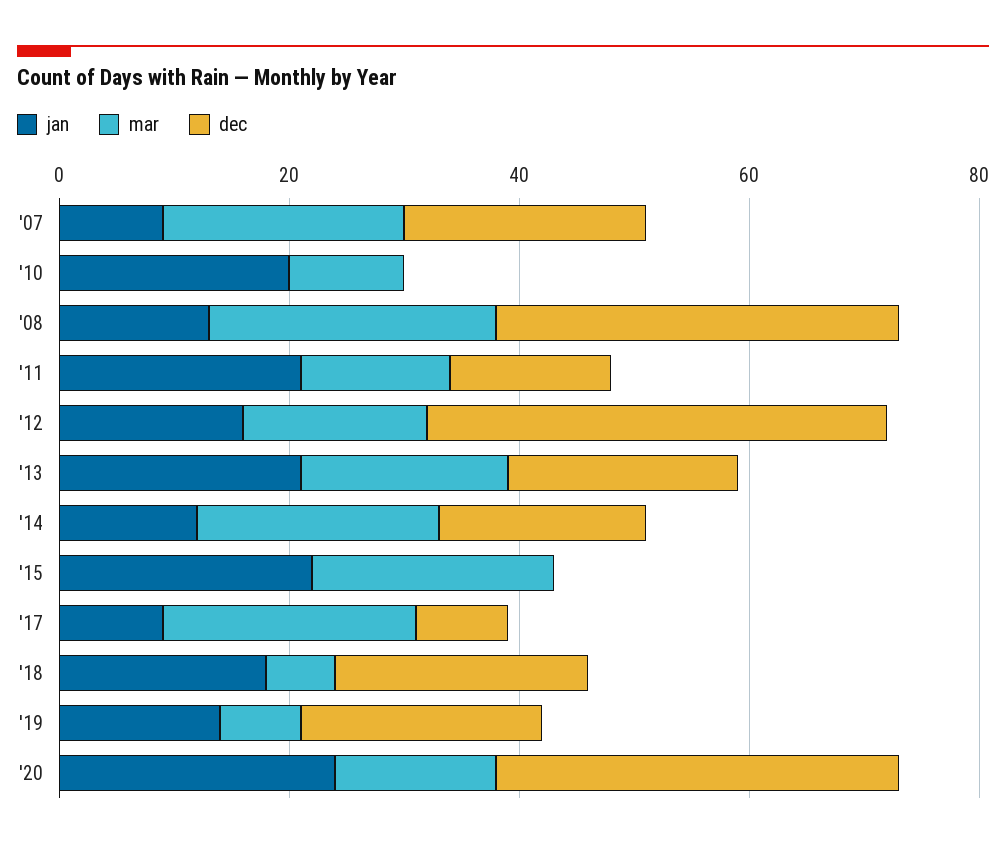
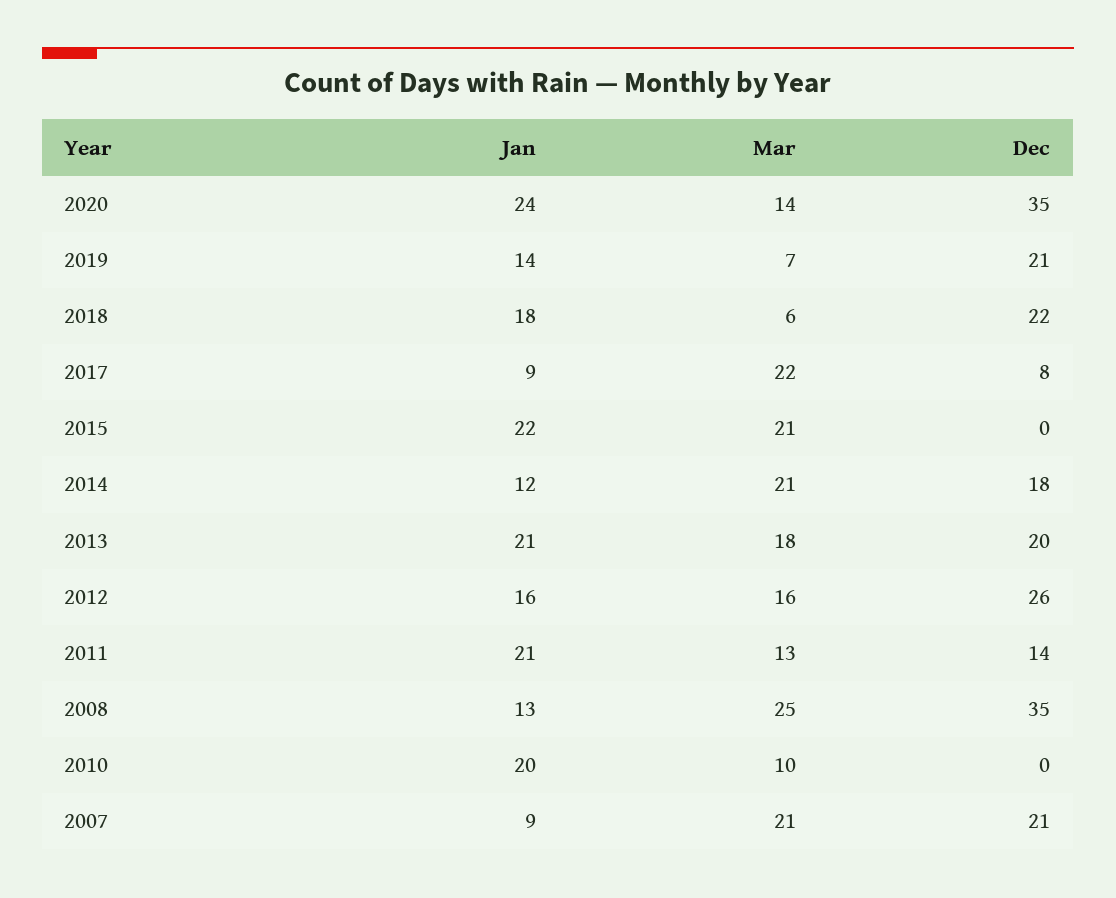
dec, '12: 40 -> 26

